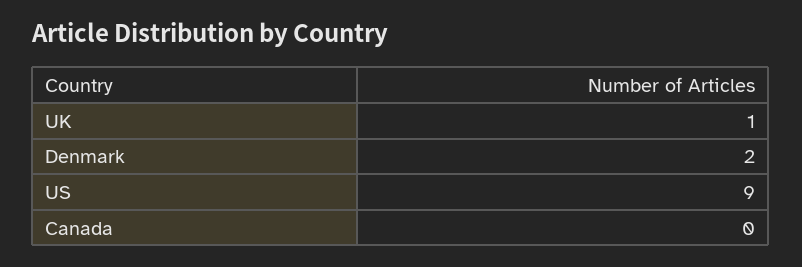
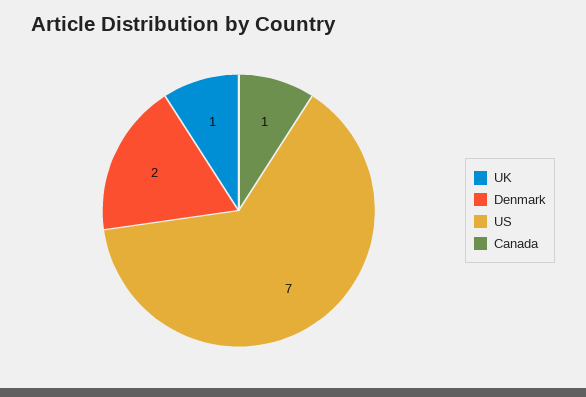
US: 9 -> 7
Canada: 0 -> 1

